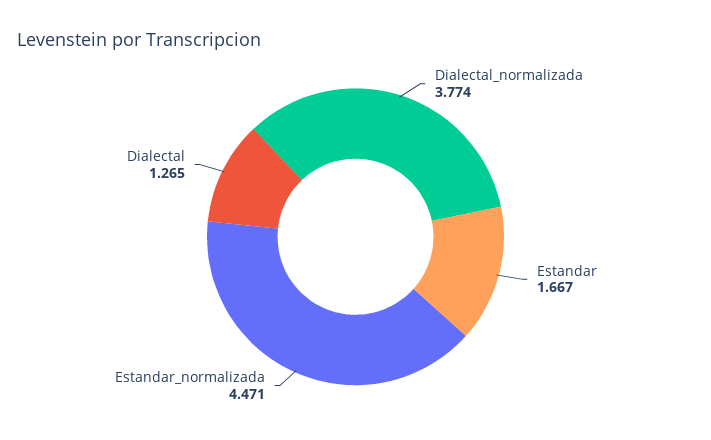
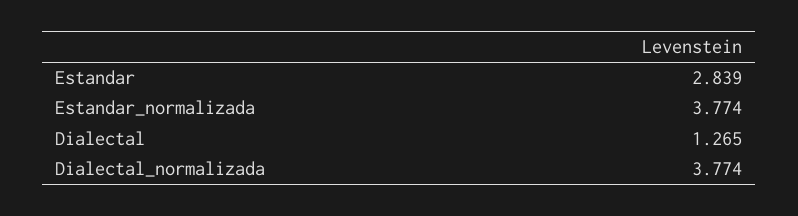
Estandar: 1.667 -> 2.839
Estandar_normalizada: 4.471 -> 3.774

